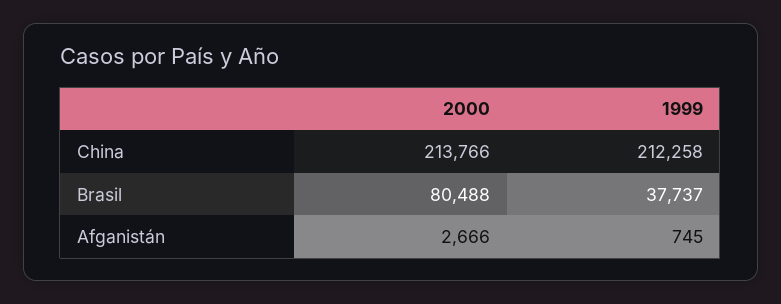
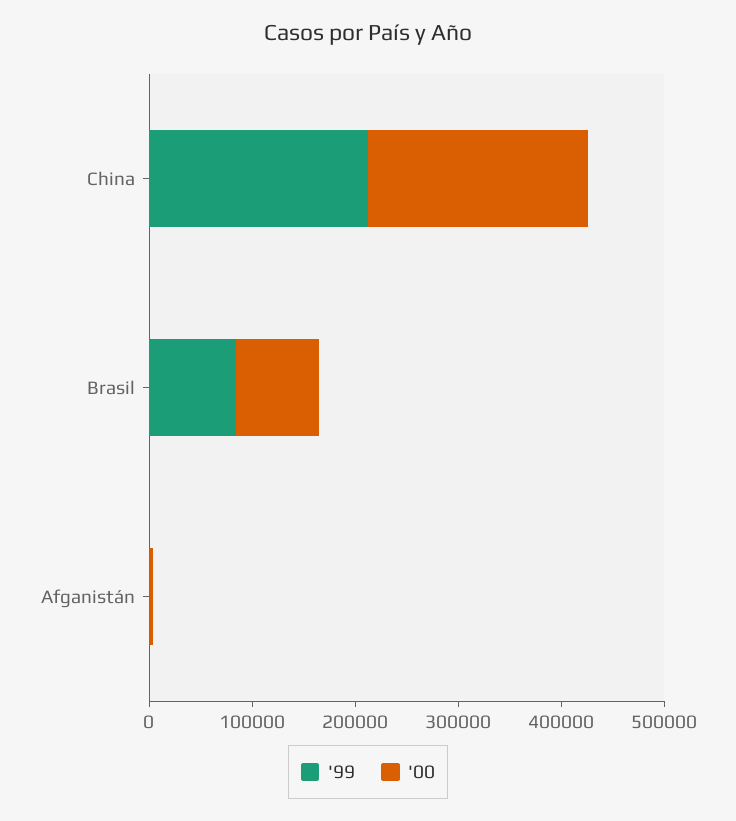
1999, Brasil: 37737 -> 80000

